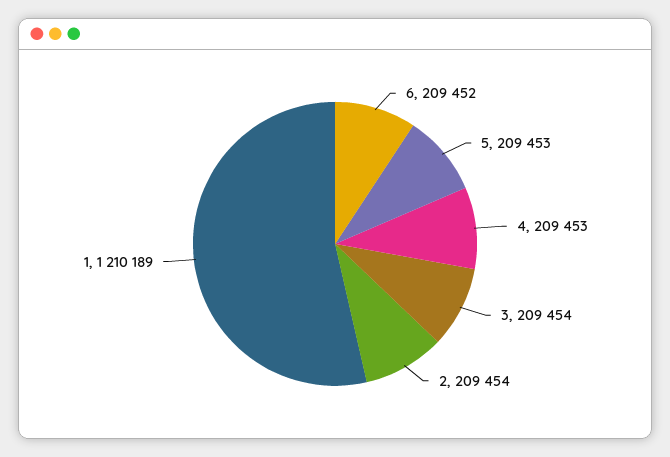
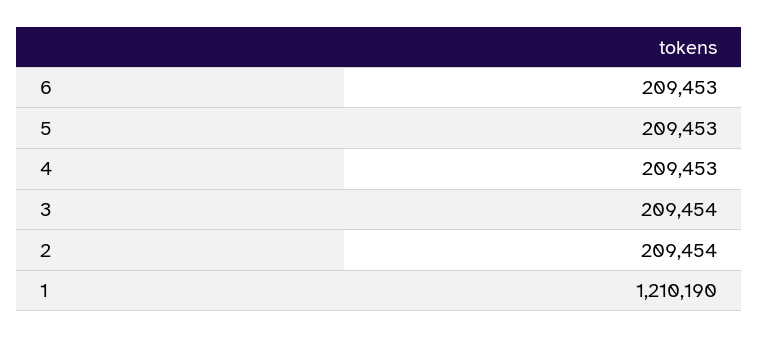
6: 209452 -> 209453
1: 1210189 -> 1210190

